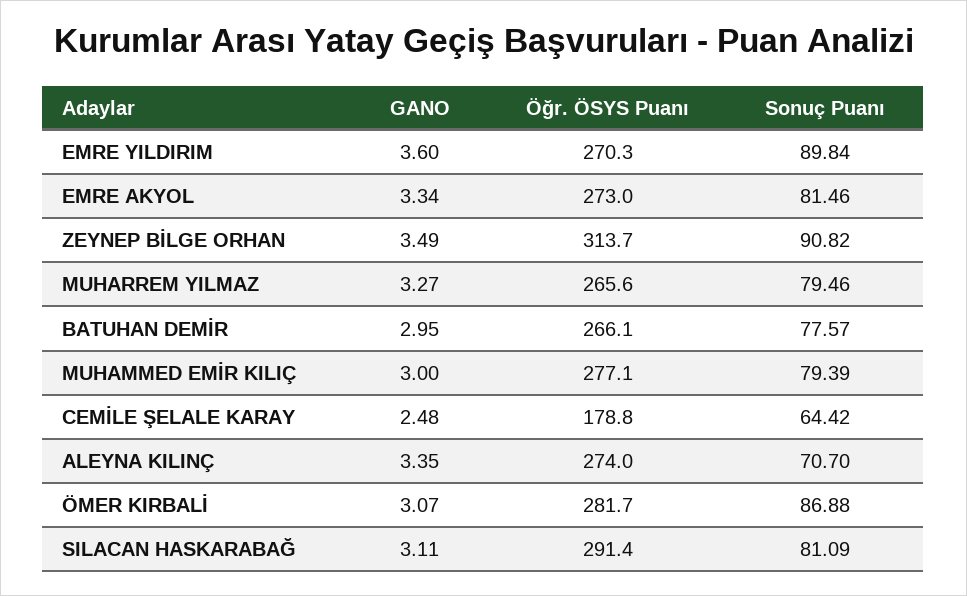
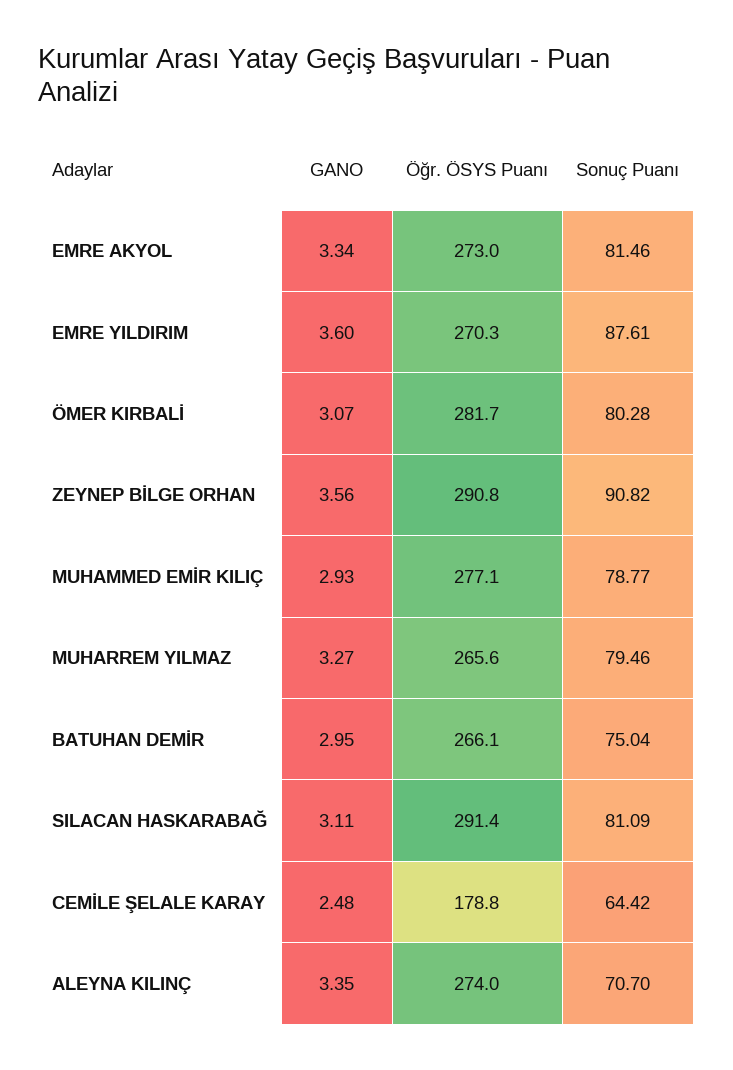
Sonuç Puanı, EMRE YILDIRIM: 89.84 -> 87.61
GANO, ZEYNEP BİLGE ORHAN: 3.49 -> 3.56
Öğr. ÖSYS Puanı, ZEYNEP BİLGE ORHAN: 313.7 -> 290.8
Sonuç Puanı, BATUHAN DEMİR: 77.57 -> 75.04
GANO, MUHAMMED EMİR KILIÇ: 3 -> 2.93
Sonuç Puanı, MUHAMMED EMİR KILIÇ: 79.39 -> 78.77
Sonuç Puanı, ÖMER KIRBALİ: 86.88 -> 80.28

